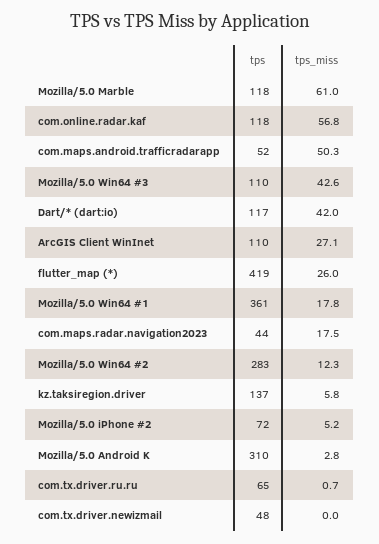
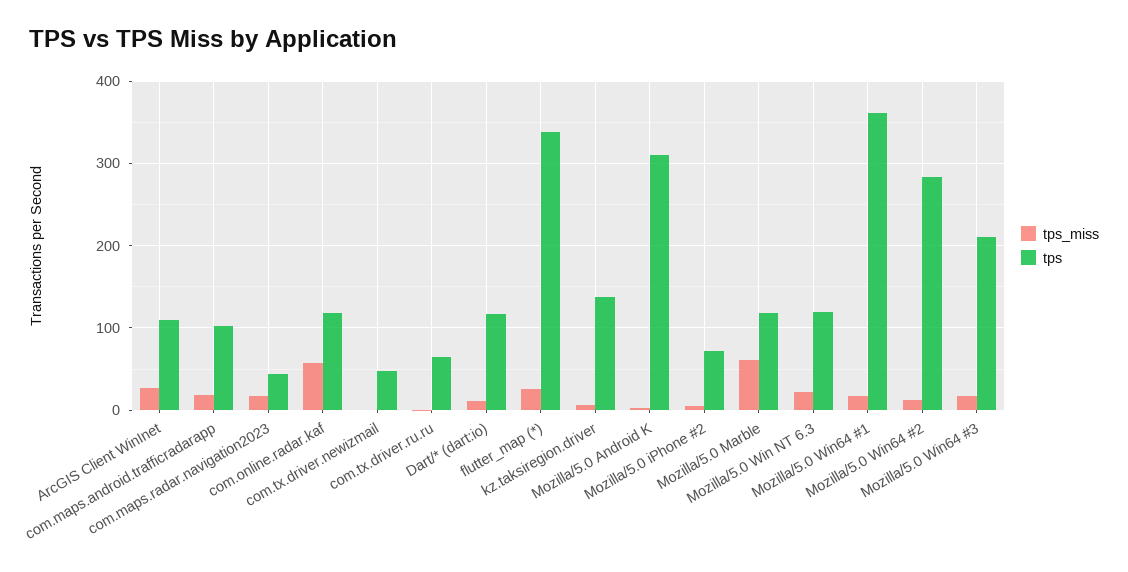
tps, com.maps.android.trafficradarapp: 52 -> 100
tps_miss, com.maps.android.trafficradarapp: 50.3 -> 20
tps, Mozilla/5.0 Win64 #3: 110 -> 210
tps_miss, Mozilla/5.0 Win64 #3: 42.6 -> 20
tps_miss, Dart/* (dart:io): 42 -> 10
tps, flutter_map (*): 419 -> 340
tps_miss, Mozilla/5.0 Win NT 6.3: none -> 20
tps, Mozilla/5.0 Win NT 6.3: none -> 120

